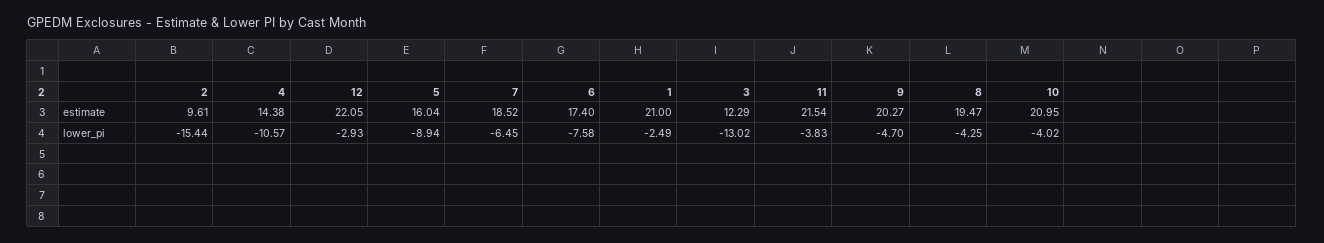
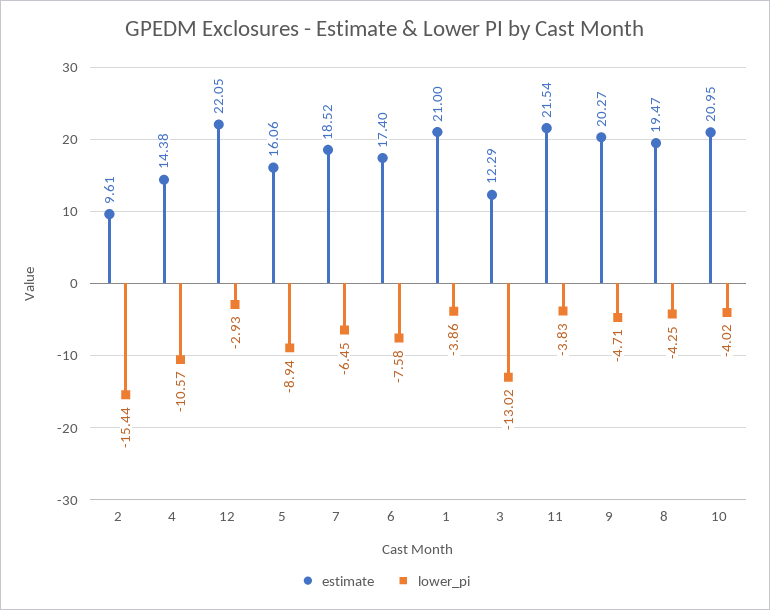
estimate, 5: 16.04 -> 16.06
lower_pi, 1: -2.49 -> -3.86
lower_pi, 9: -4.7 -> -4.71

